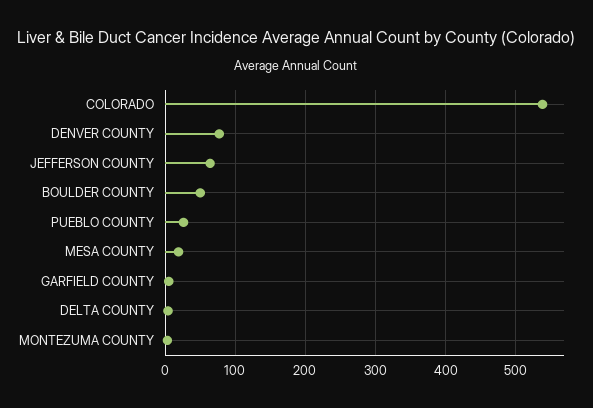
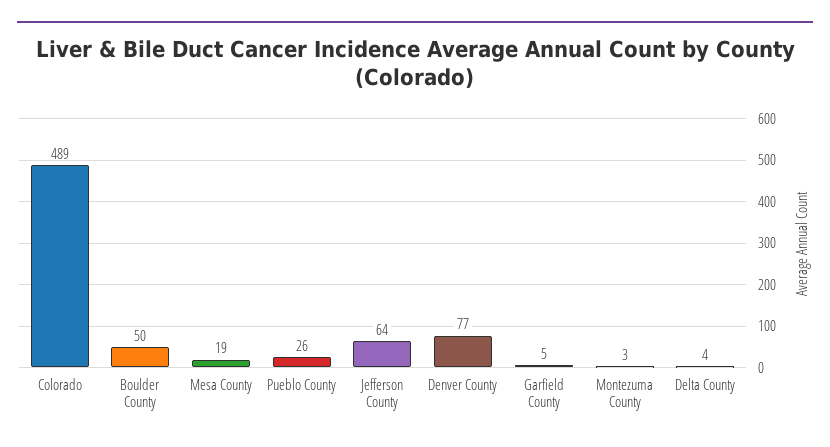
COLORADO: 540 -> 489

